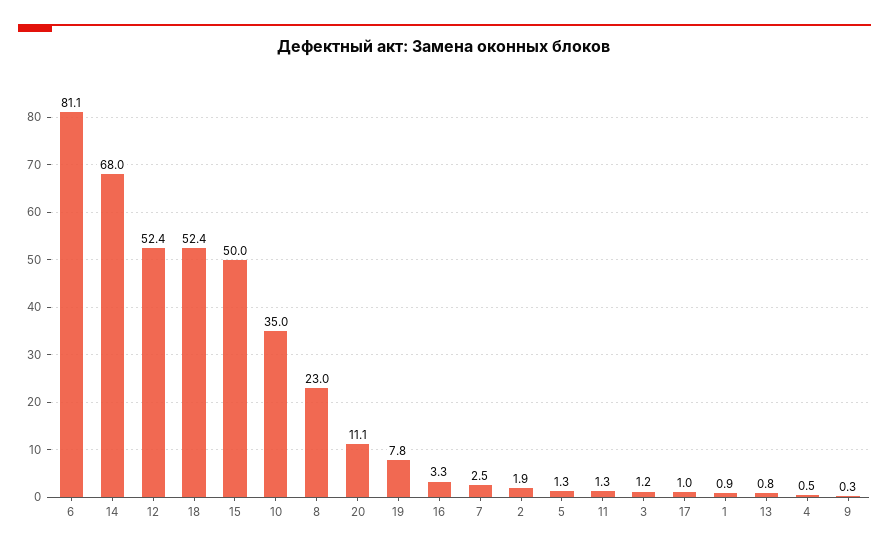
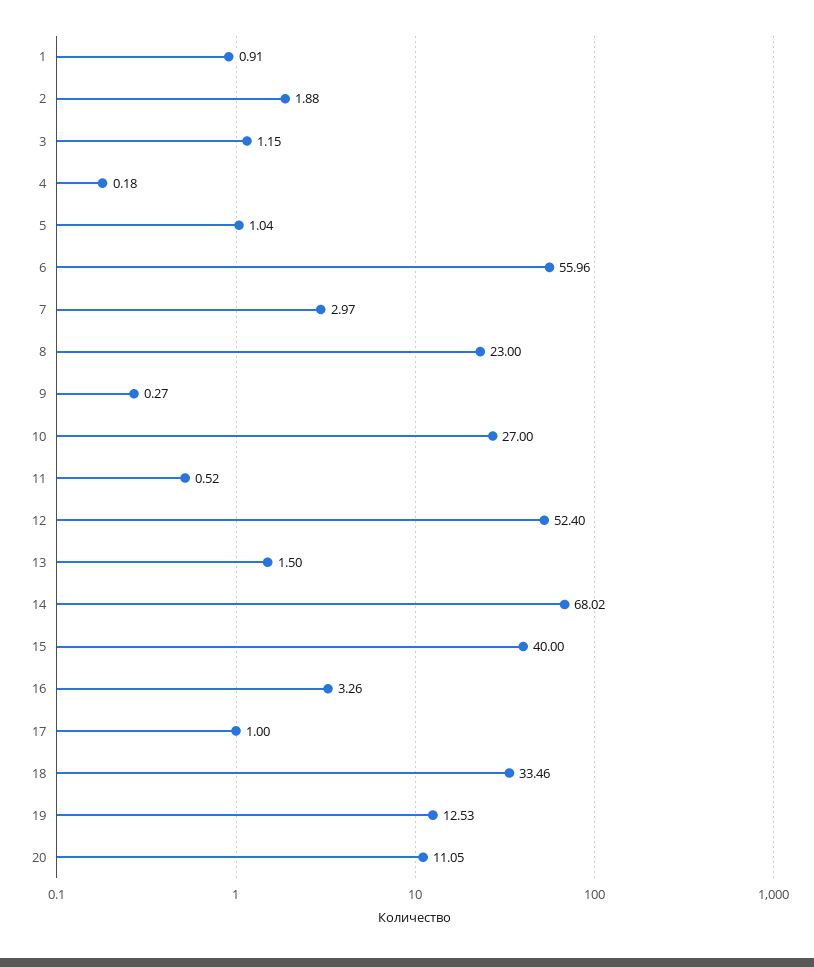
6: 81.1 -> 55.96
18: 52.4 -> 33.46
15: 50 -> 40
10: 35 -> 27
19: 7.8 -> 12.53
7: 2.5 -> 2.97
5: 1.3 -> 1.04
11: 1.3 -> 0.52
13: 0.8 -> 1.5
4: 0.5 -> 0.18

